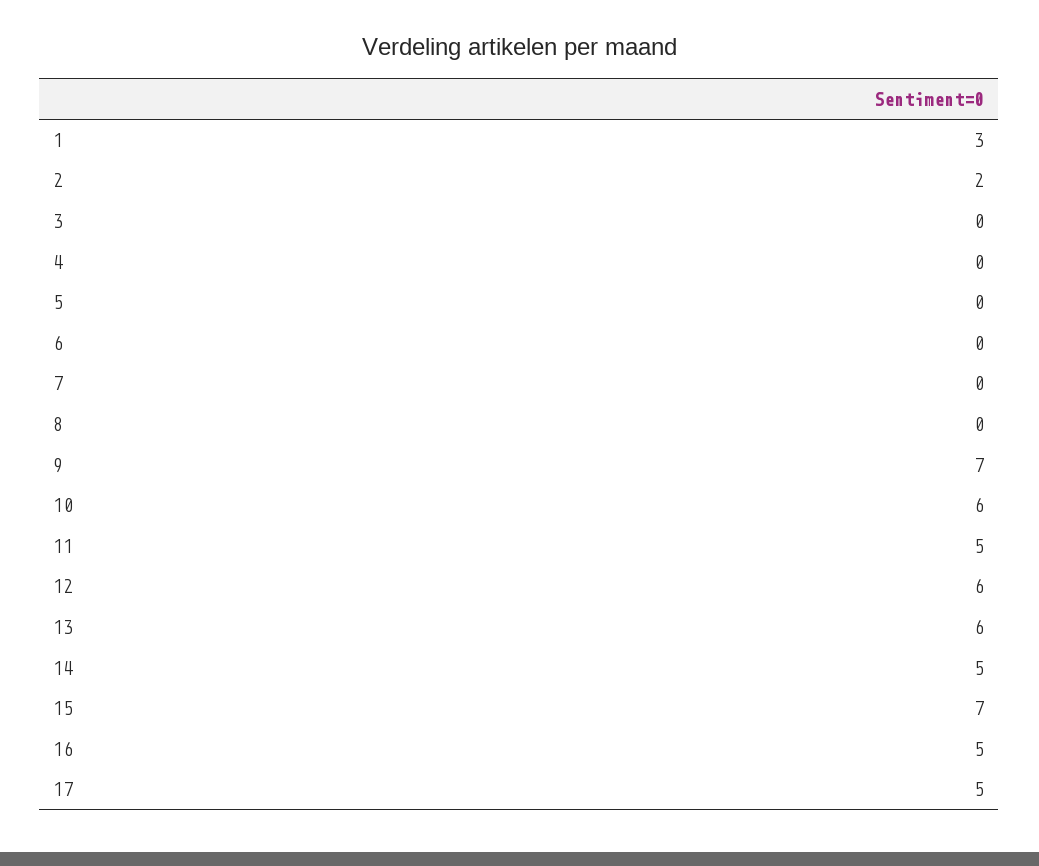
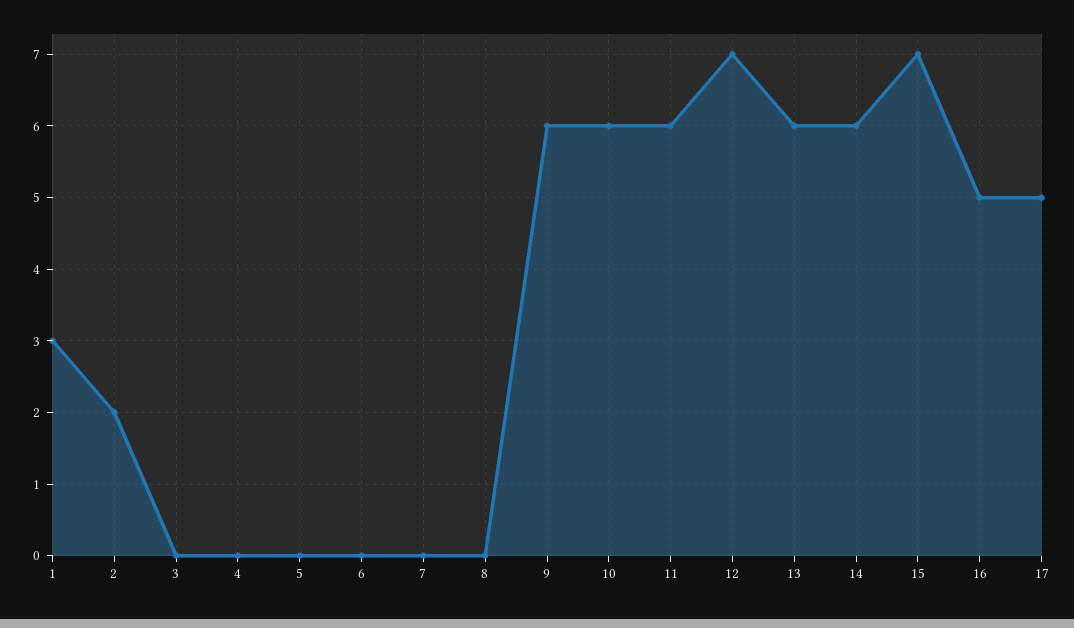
9: 7 -> 6
11: 5 -> 6
12: 6 -> 7
14: 5 -> 6

